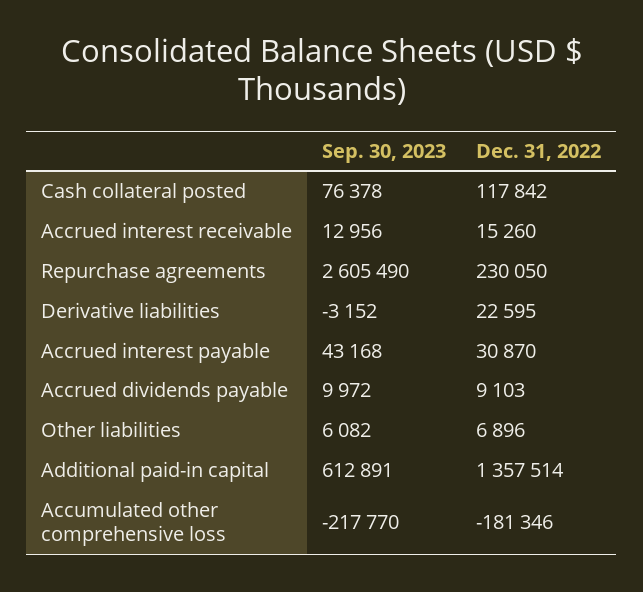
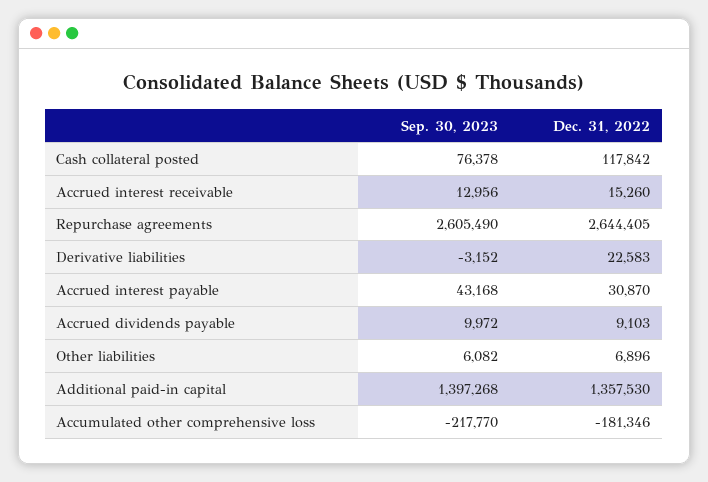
Dec. 31, 2022, Repurchase agreements: 230050 -> 2644405
Dec. 31, 2022, Derivative liabilities: 22595 -> 22583
Sep. 30, 2023, Additional paid-in capital: 612891 -> 1397268
Dec. 31, 2022, Additional paid-in capital: 1357514 -> 1357530

